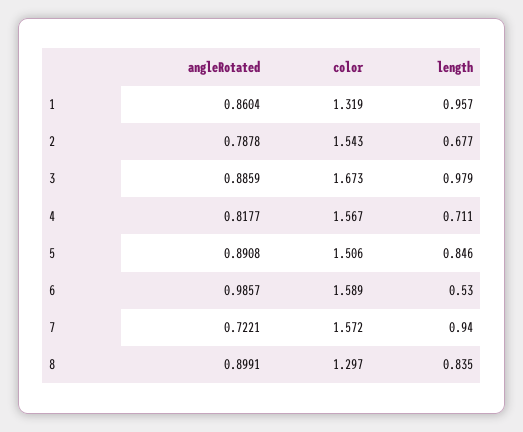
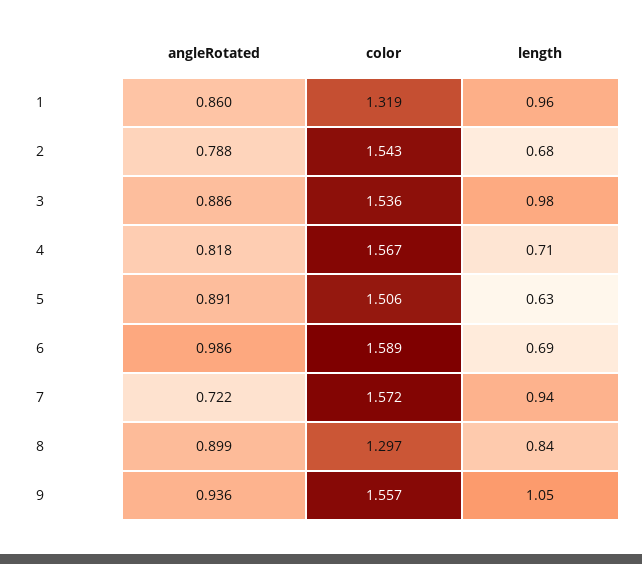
color, 3: 1.673 -> 1.536
length, 5: 0.846 -> 0.63
length, 6: 0.53 -> 0.69
angleRotated, 9: none -> 0.936
color, 9: none -> 1.557
length, 9: none -> 1.05

